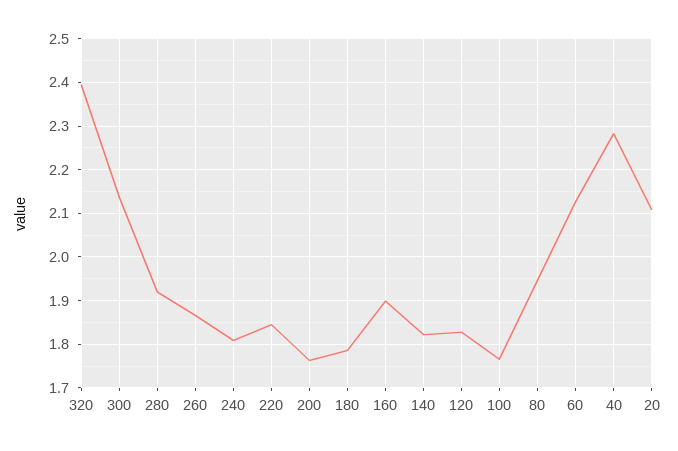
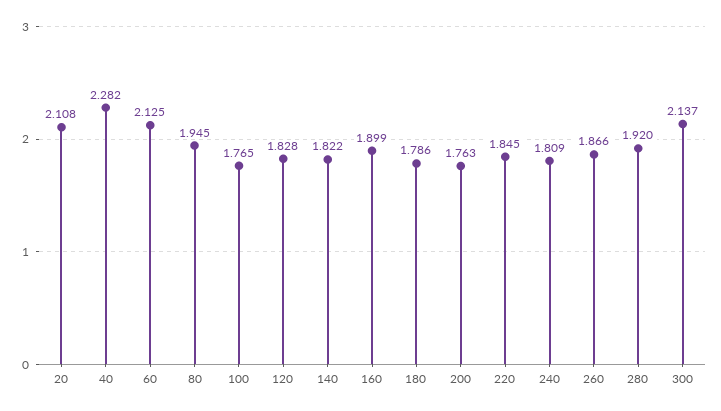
320: 2.4 -> none

